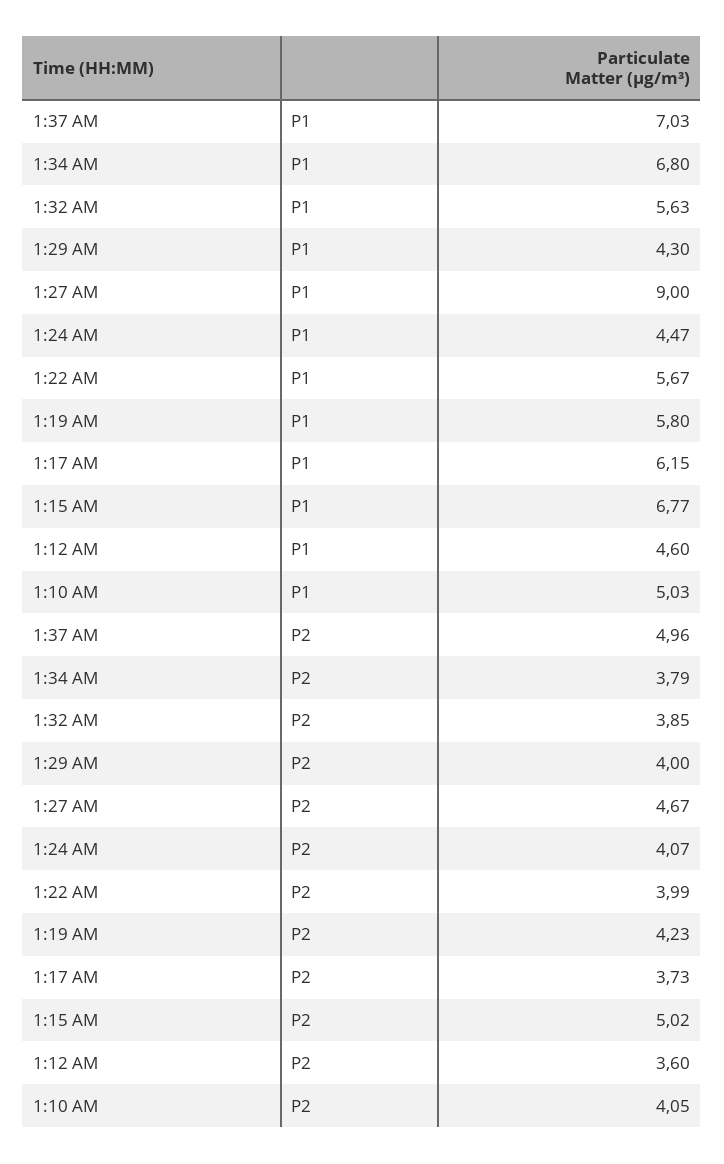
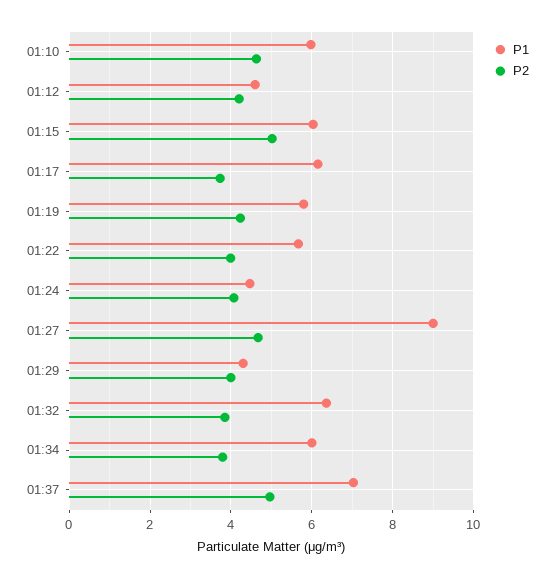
P1, 1:34 AM: 6.8 -> 6
P1, 1:32 AM: 5.63 -> 6.4
P1, 1:15 AM: 6.77 -> 6
P1, 1:10 AM: 5.03 -> 6
P2, 1:12 AM: 3.6 -> 4.2
P2, 1:10 AM: 4.05 -> 4.6

